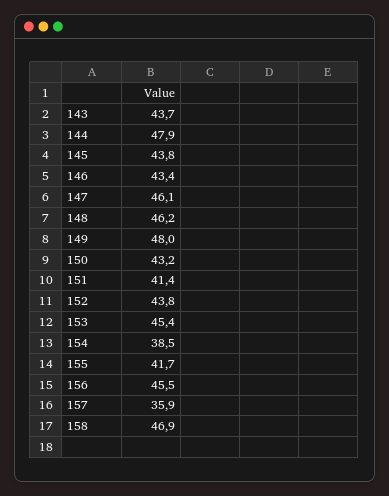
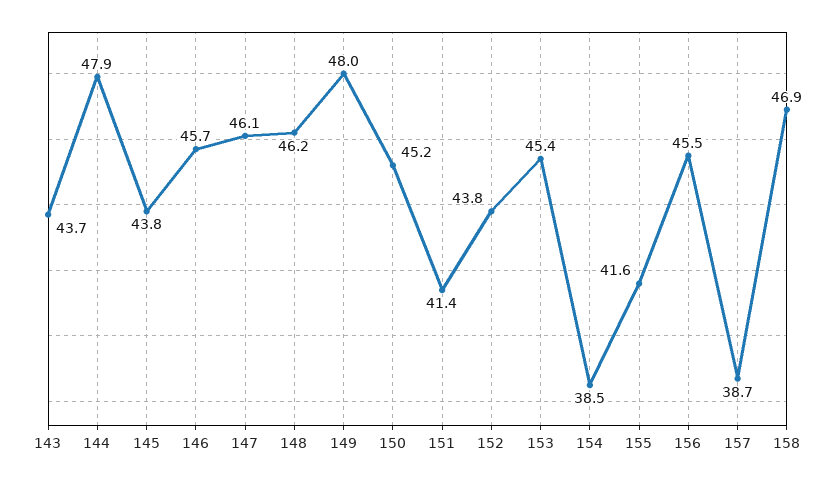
146: 43.4 -> 45.7
150: 43.2 -> 45.2
155: 41.7 -> 41.6
157: 35.9 -> 38.7

